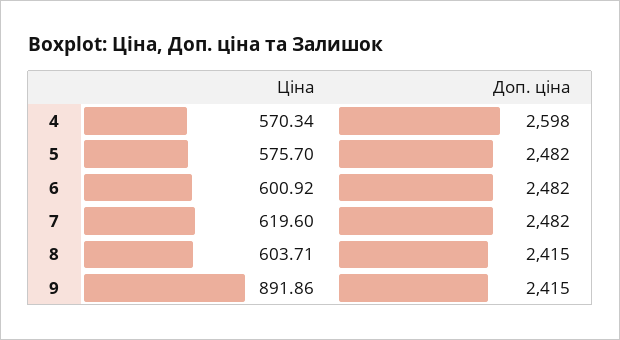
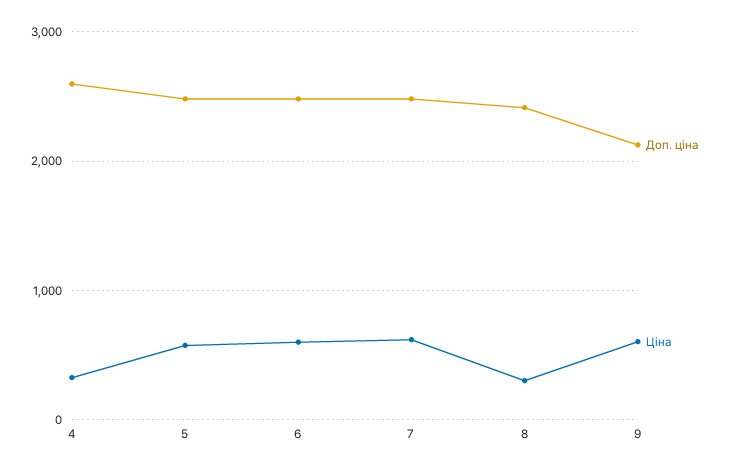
Ціна, 4: 570.34 -> 300
Ціна, 8: 603.71 -> 300
Ціна, 9: 891.86 -> 600
Доп. ціна, 9: 2415 -> 2100

